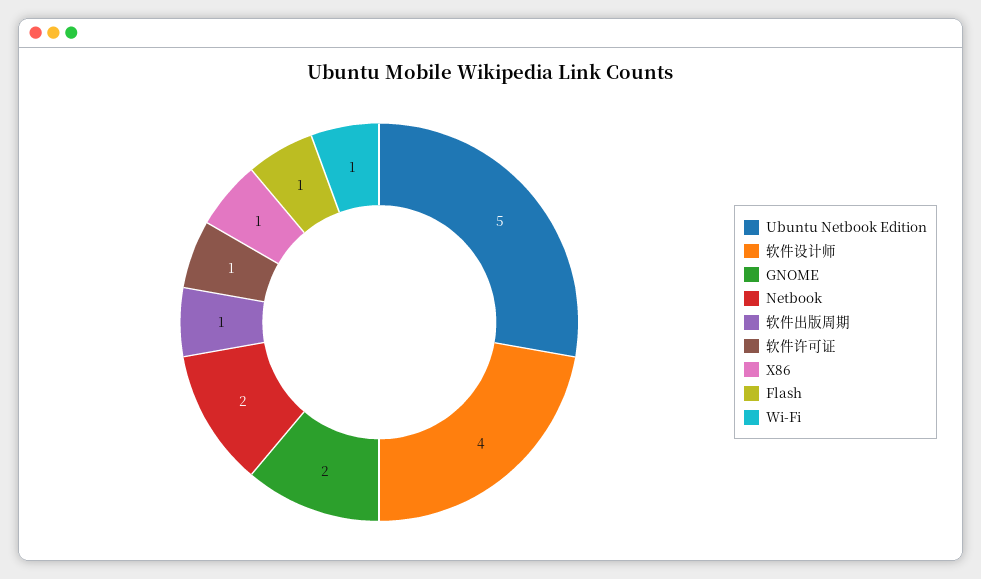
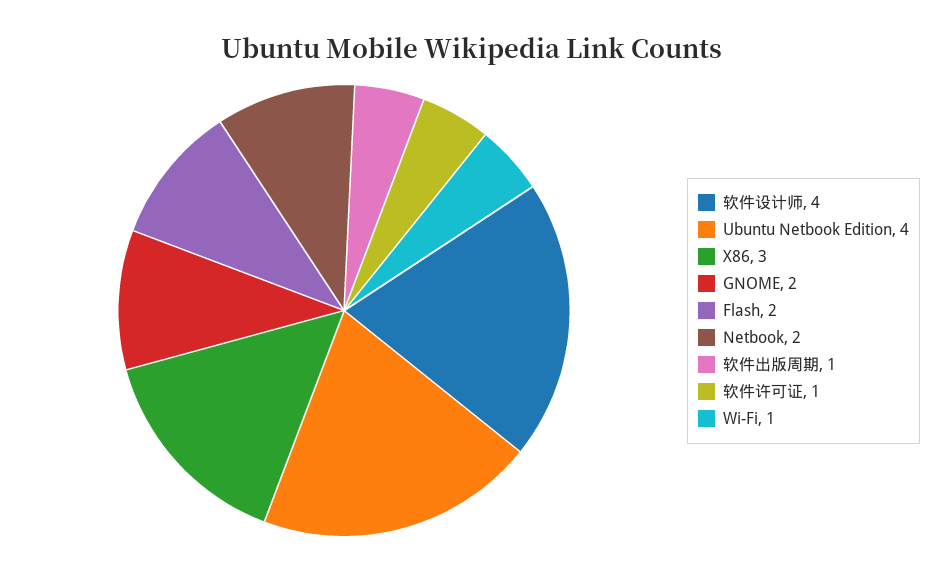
Ubuntu Netbook Edition: 5 -> 4
X86: 1 -> 3
Flash: 1 -> 2

